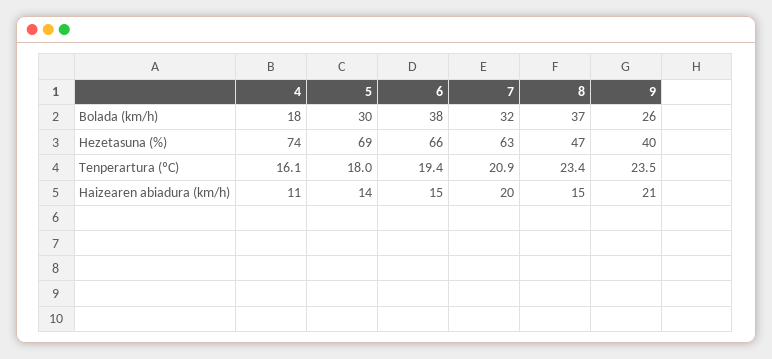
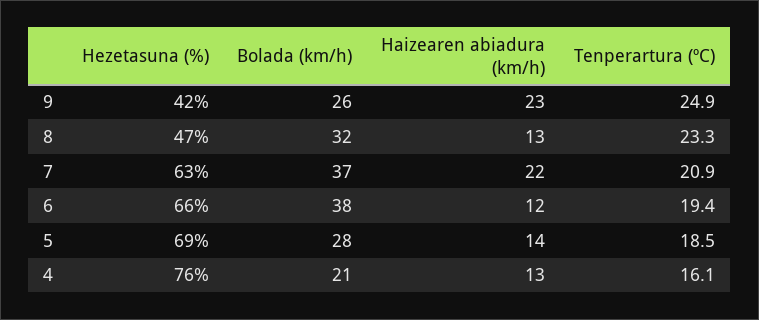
4, Bolada (km/h): 18 -> 21
5, Bolada (km/h): 30 -> 28
7, Bolada (km/h): 32 -> 37
8, Bolada (km/h): 37 -> 32
4, Hezetasuna (%): 74 -> 76
9, Hezetasuna (%): 40 -> 42
5, Tenperartura (ºC): 18 -> 18.5
8, Tenperartura (ºC): 23.4 -> 23.3
9, Tenperartura (ºC): 23.5 -> 24.9
4, Haizearen abiadura (km/h): 11 -> 13
6, Haizearen abiadura (km/h): 15 -> 12
7, Haizearen abiadura (km/h): 20 -> 22
8, Haizearen abiadura (km/h): 15 -> 13
9, Haizearen abiadura (km/h): 21 -> 23

